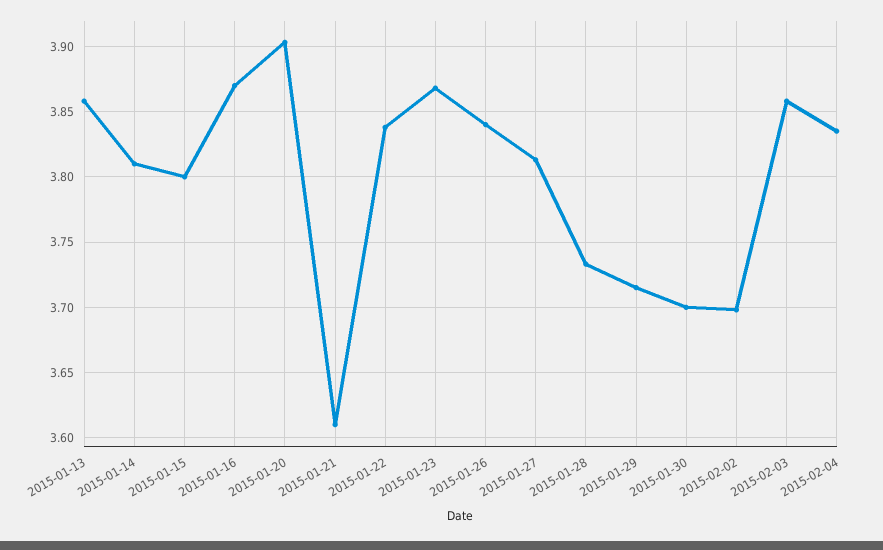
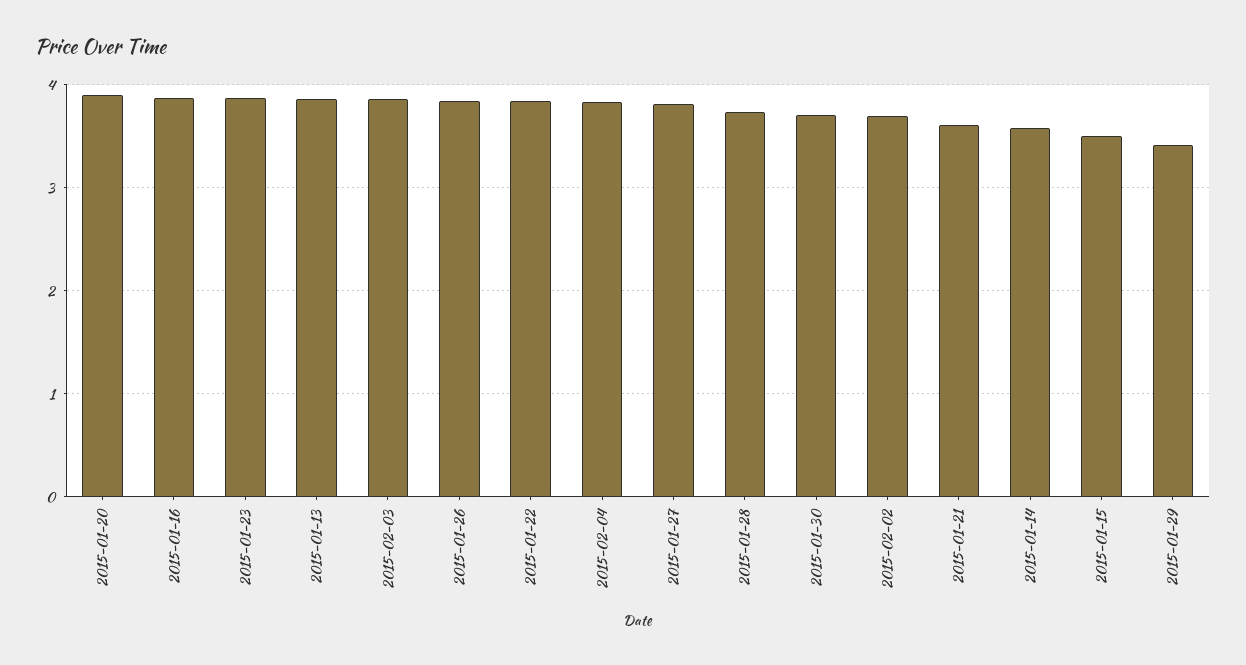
2015-01-14: 3.81 -> 3.6
2015-01-15: 3.8 -> 3.5
2015-01-29: 3.715 -> 3.4

